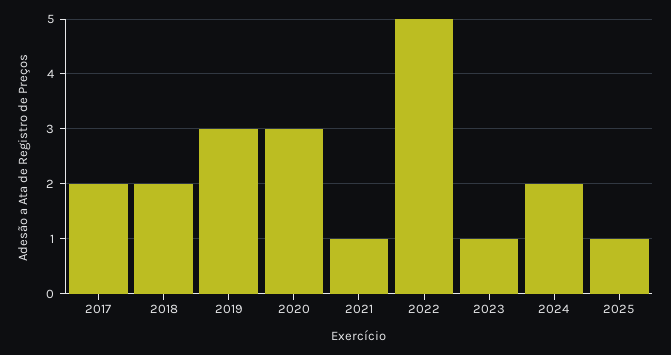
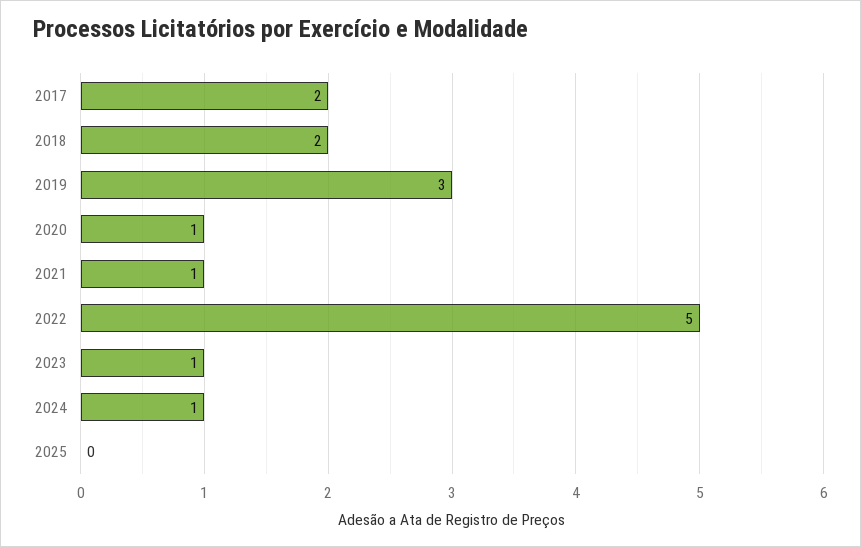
2020: 3 -> 1
2024: 2 -> 1
2025: 1 -> 0

